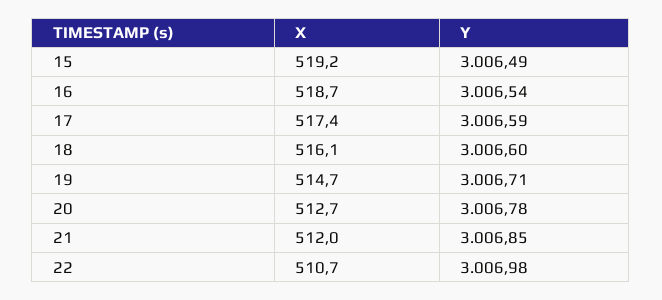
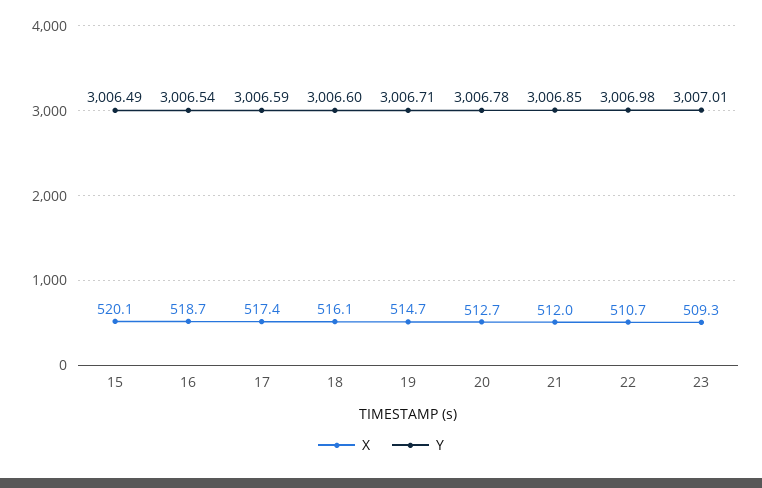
X, 15: 519.2 -> 520.1
X, 23: none -> 509.3
Y, 23: none -> 3007.01

